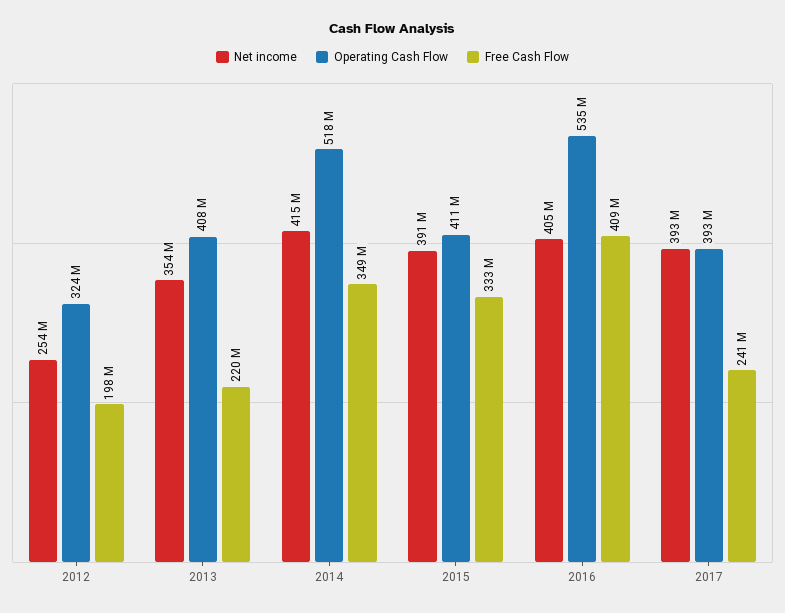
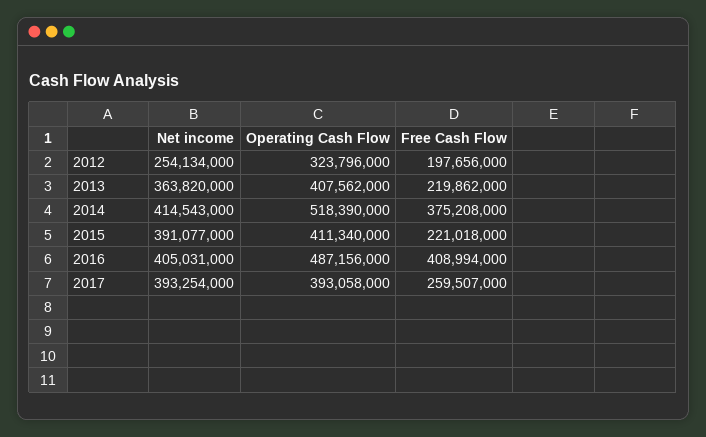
Net income, 2013: 354000000 -> 363820000
Free Cash Flow, 2014: 349000000 -> 375208000
Free Cash Flow, 2015: 333000000 -> 221018000
Operating Cash Flow, 2016: 535000000 -> 487156000
Free Cash Flow, 2017: 241000000 -> 259507000

